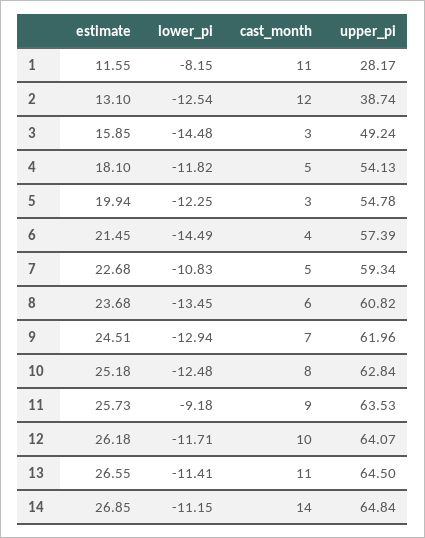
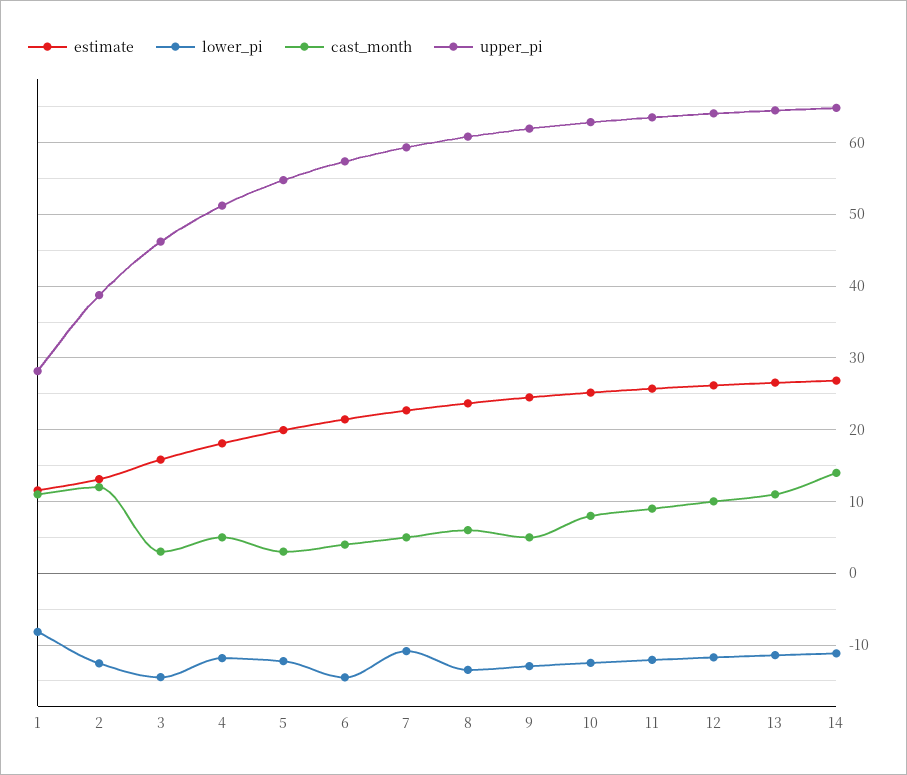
upper_pi, 3: 49.24 -> 46
upper_pi, 4: 54.13 -> 51
cast_month, 9: 7 -> 5
lower_pi, 11: -9.18 -> -12

